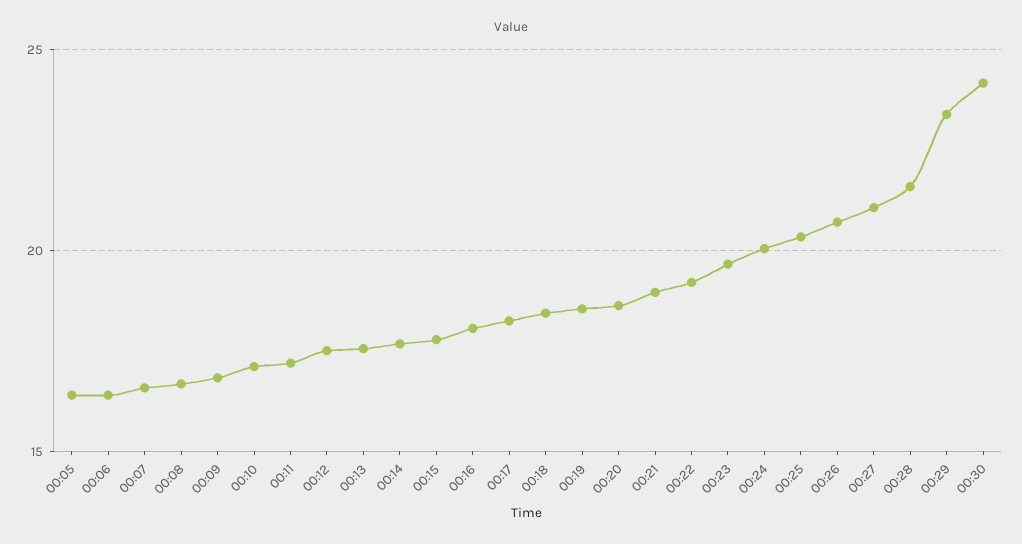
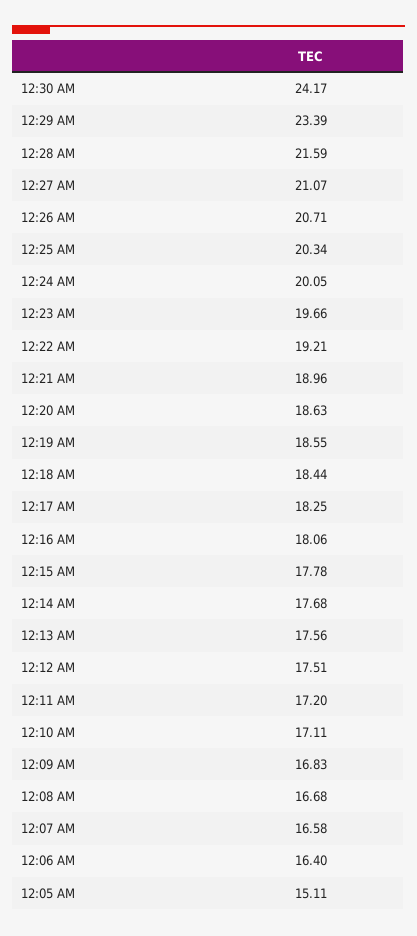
00:05: 16.5 -> 15.11

